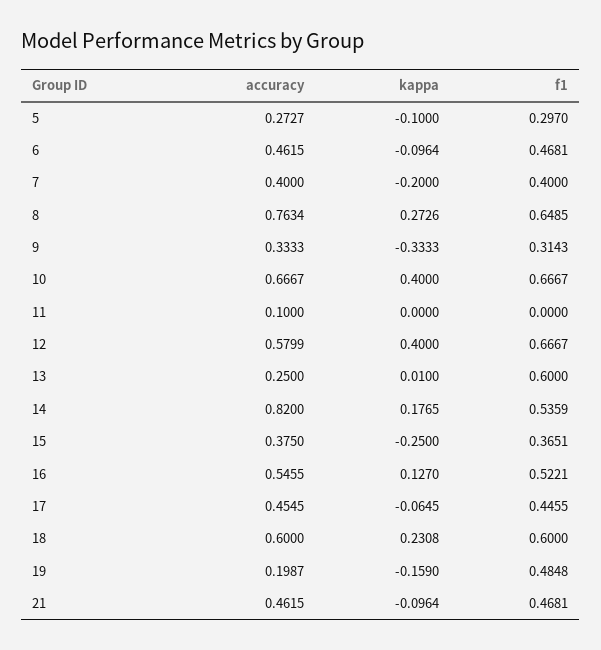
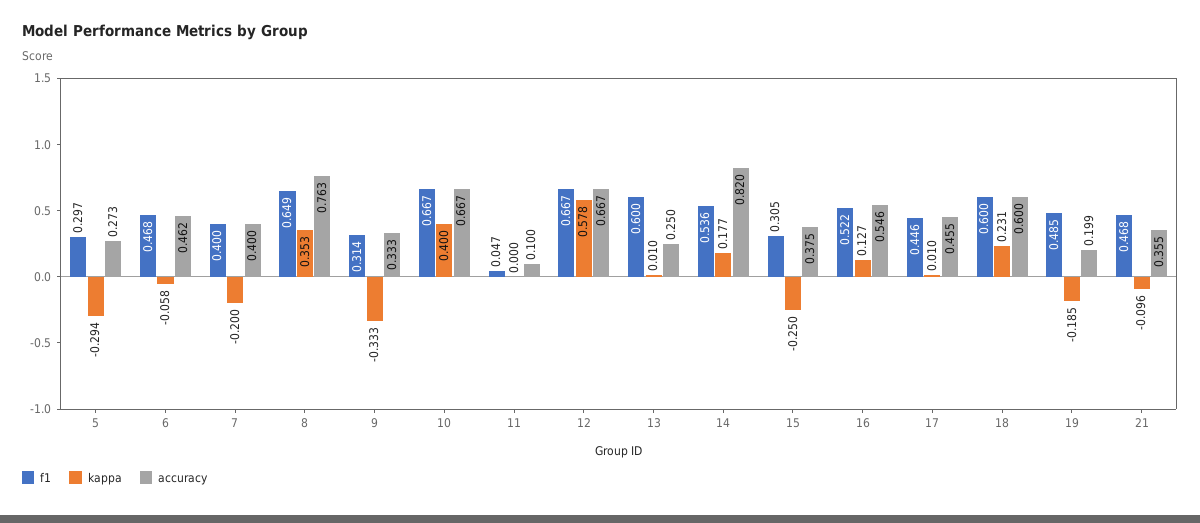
kappa, 5: -0.1 -> -0.294
kappa, 6: -0.0964 -> -0.058
kappa, 8: 0.2726 -> 0.353
f1, 11: 0 -> 0.047
accuracy, 12: 0.5799 -> 0.667
kappa, 12: 0.4 -> 0.578
f1, 15: 0.3651 -> 0.305
kappa, 17: -0.0645 -> 0.01
kappa, 19: -0.159 -> -0.185
accuracy, 21: 0.4615 -> 0.355

